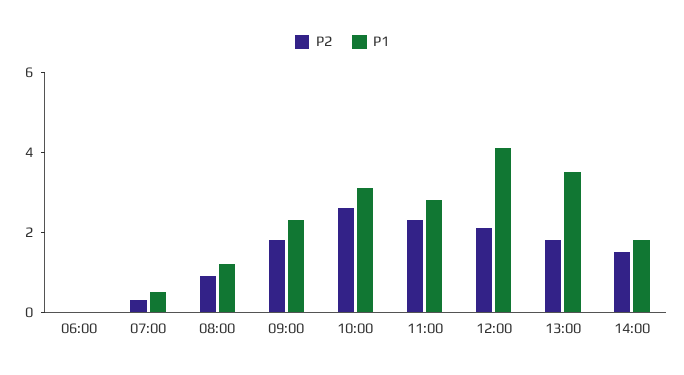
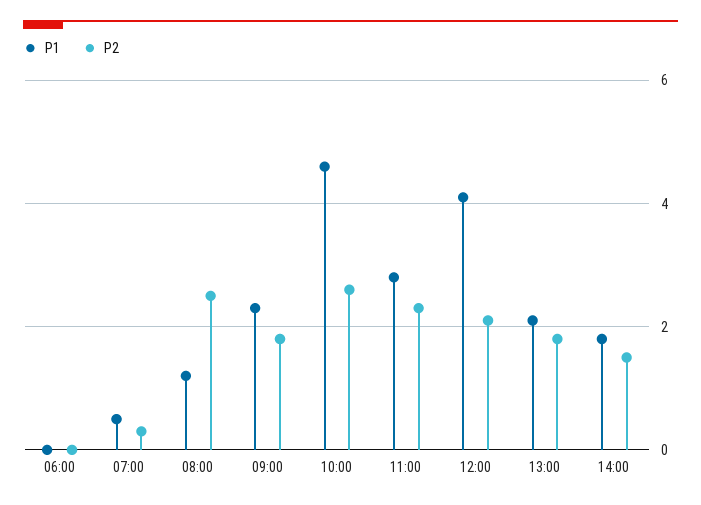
P2, 08:00: 1 -> 2.5
P1, 10:00: 3 -> 4.5
P1, 13:00: 3.5 -> 2

